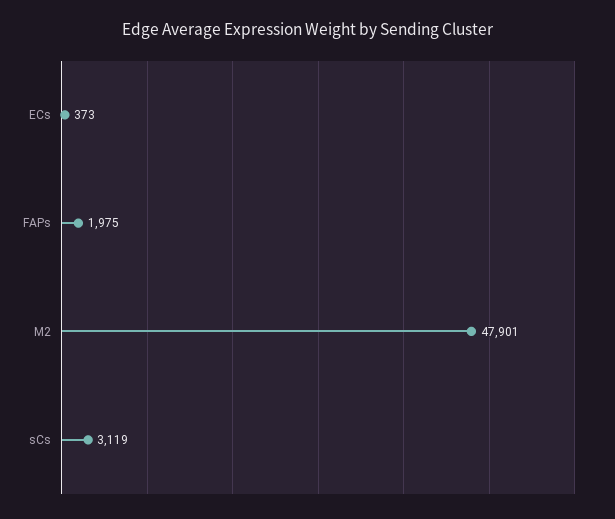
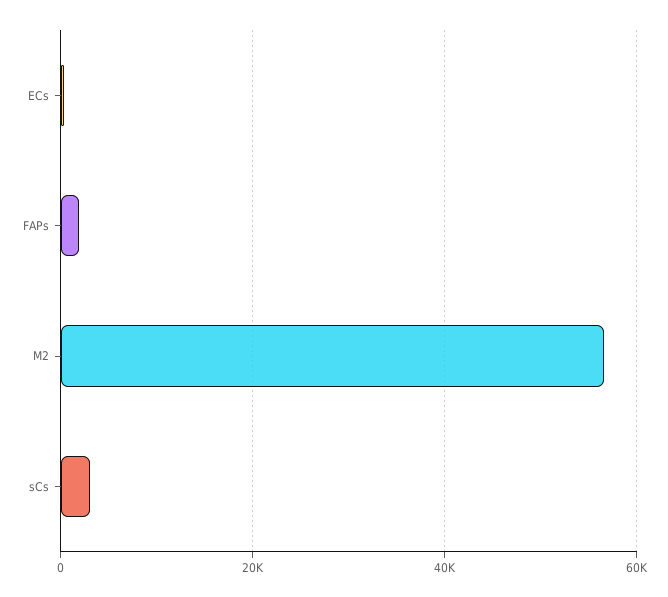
M2: 47901 -> 56000

